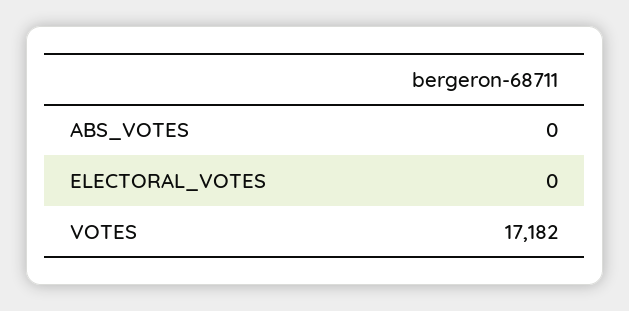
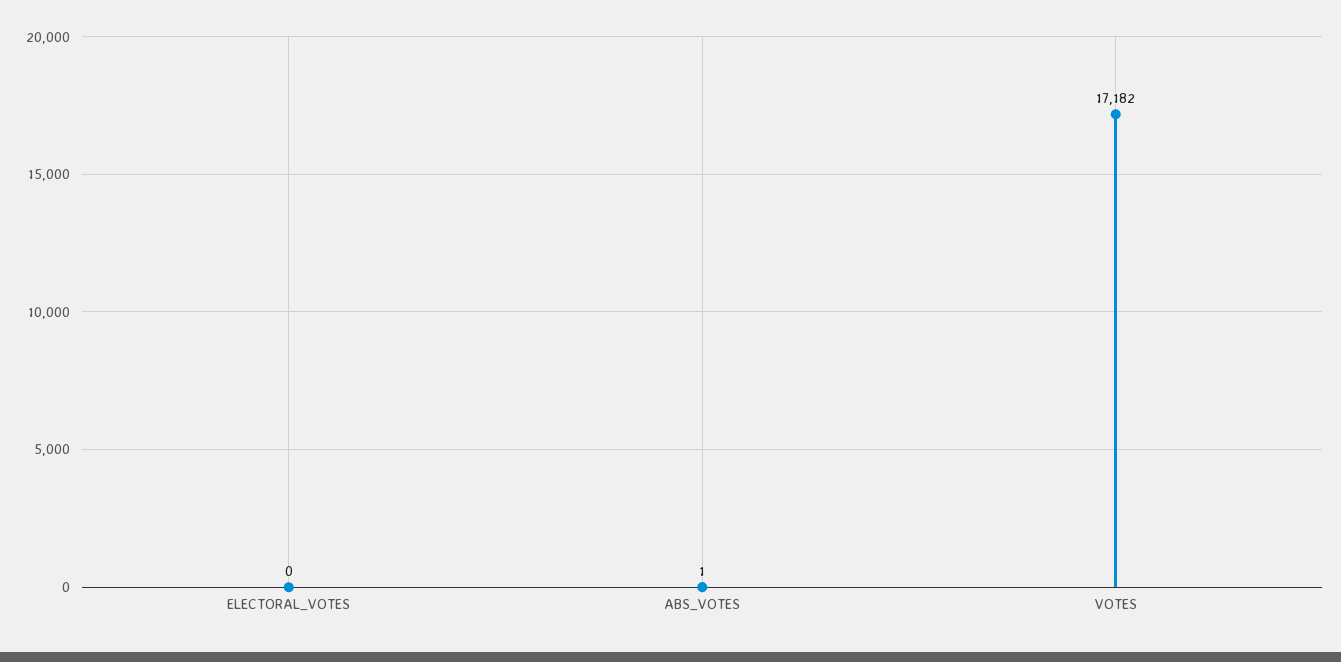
ABS_VOTES: 0 -> 1

